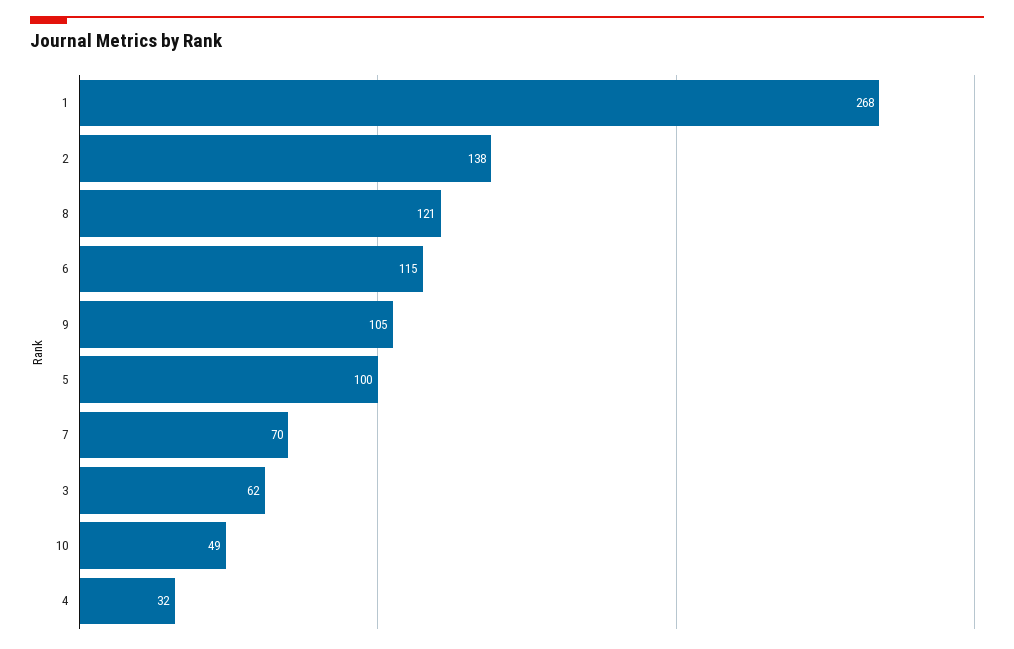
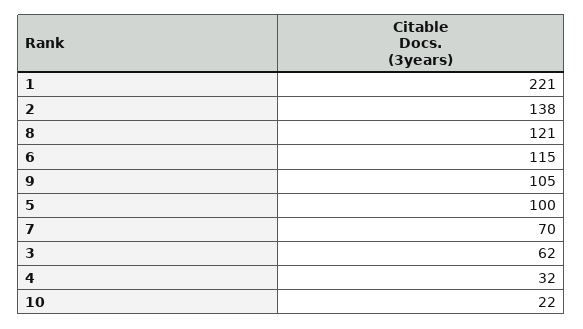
1: 268 -> 221
10: 49 -> 22

